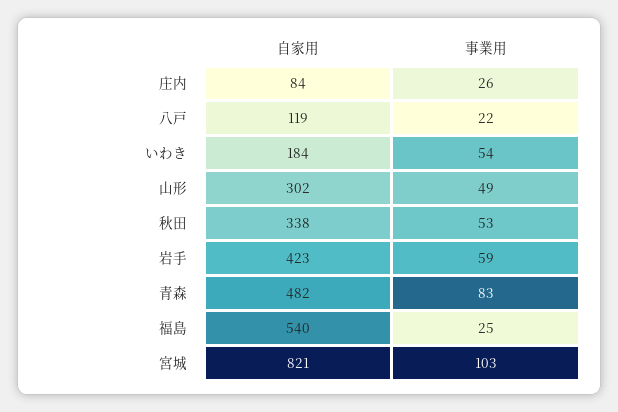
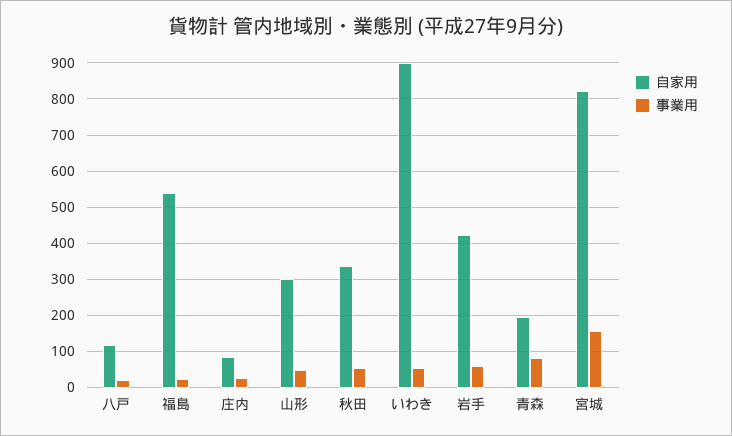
自家用, いわき: 184 -> 900
自家用, 青森: 482 -> 200
事業用, 宮城: 103 -> 160

